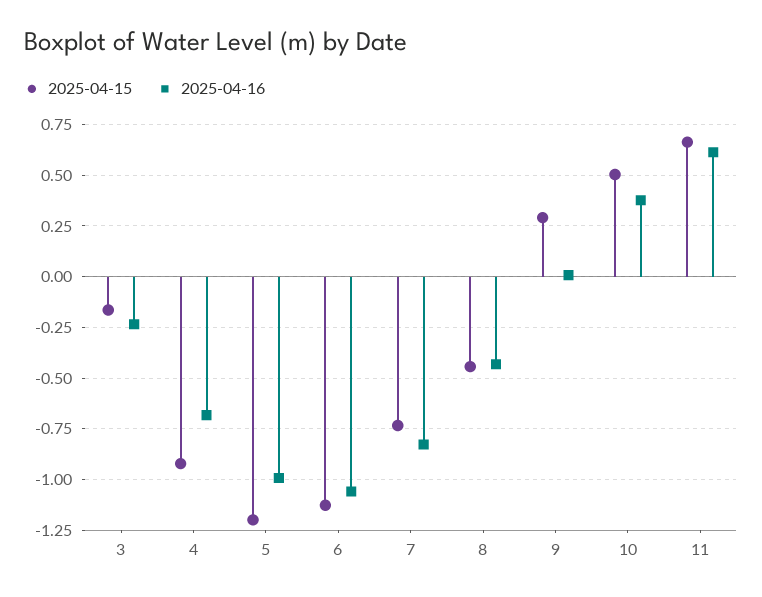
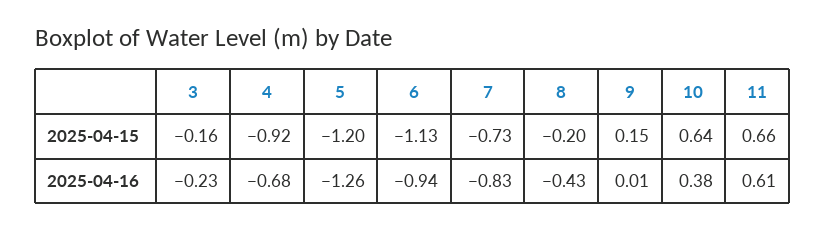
2025-04-16, 5: -1 -> -1.26
2025-04-16, 6: -1.05 -> -0.94
2025-04-15, 8: -0.45 -> -0.2
2025-04-15, 9: 0.3 -> 0.15
2025-04-15, 10: 0.5 -> 0.64

